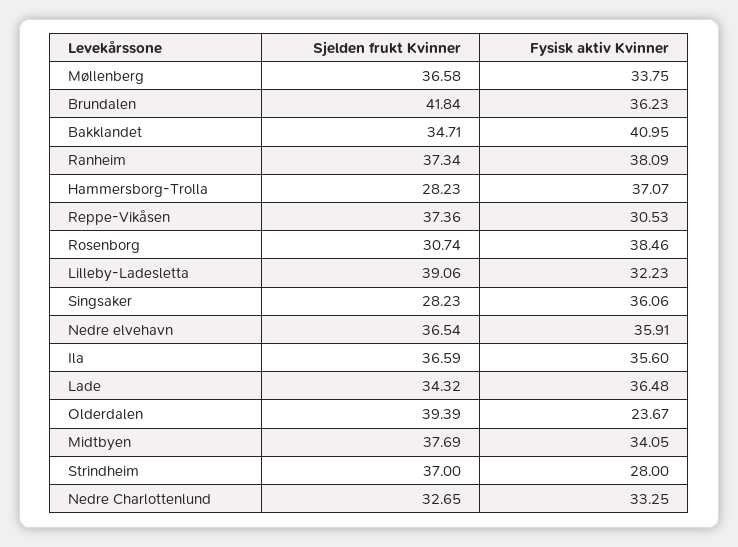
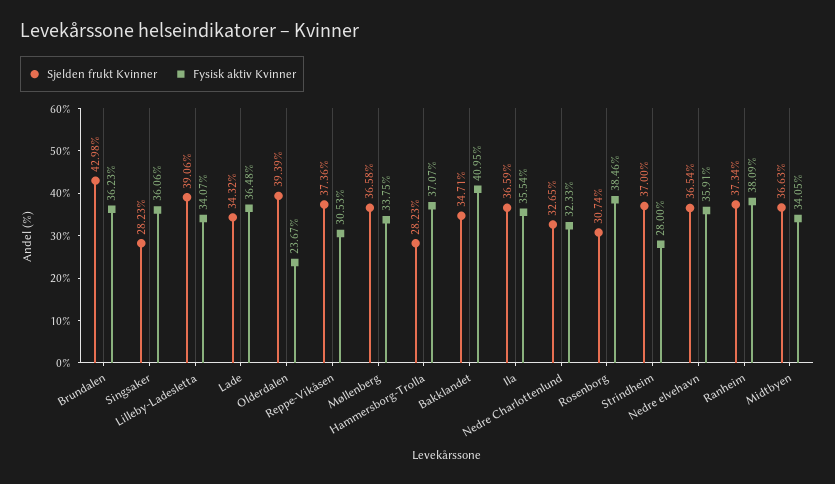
Sjelden frukt Kvinner, Brundalen: 41.84 -> 42.98
Fysisk aktiv Kvinner, Lilleby-Ladesletta: 32.23 -> 34.07
Fysisk aktiv Kvinner, Ila: 35.6 -> 35.54
Sjelden frukt Kvinner, Midtbyen: 37.69 -> 36.63
Fysisk aktiv Kvinner, Nedre Charlottenlund: 33.25 -> 32.33

